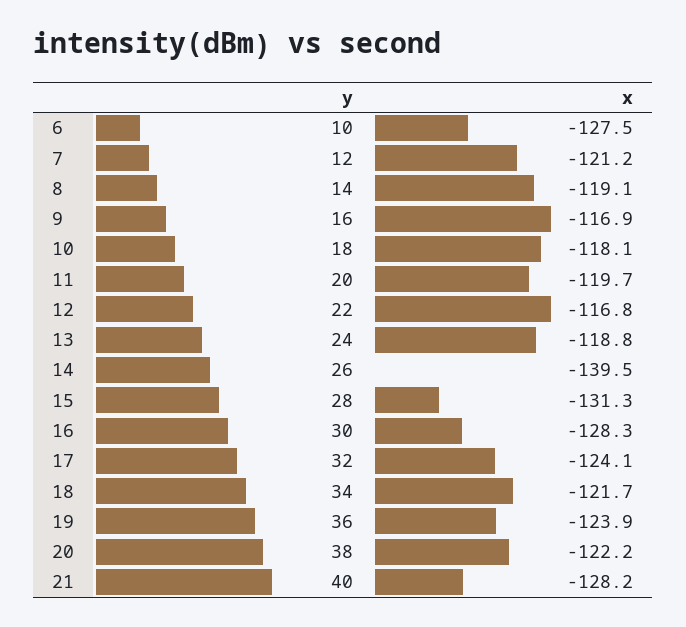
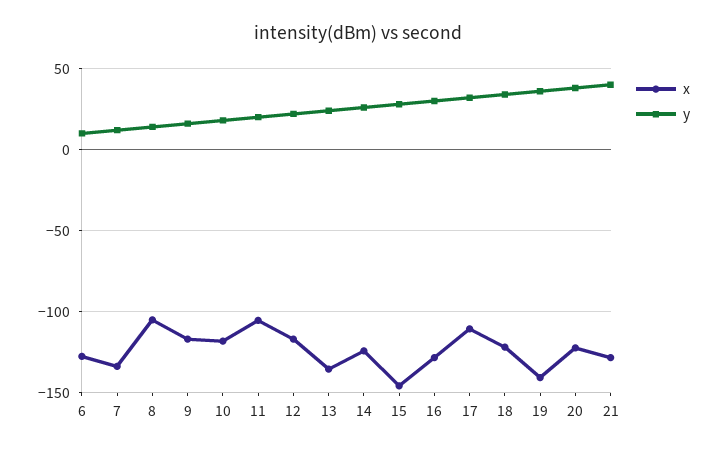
x, 7: -121.2 -> -135
x, 8: -119.1 -> -105
x, 11: -119.7 -> -105
x, 13: -118.8 -> -135
x, 14: -139.5 -> -125
x, 15: -131.3 -> -145
x, 17: -124.1 -> -110
x, 19: -123.9 -> -140

